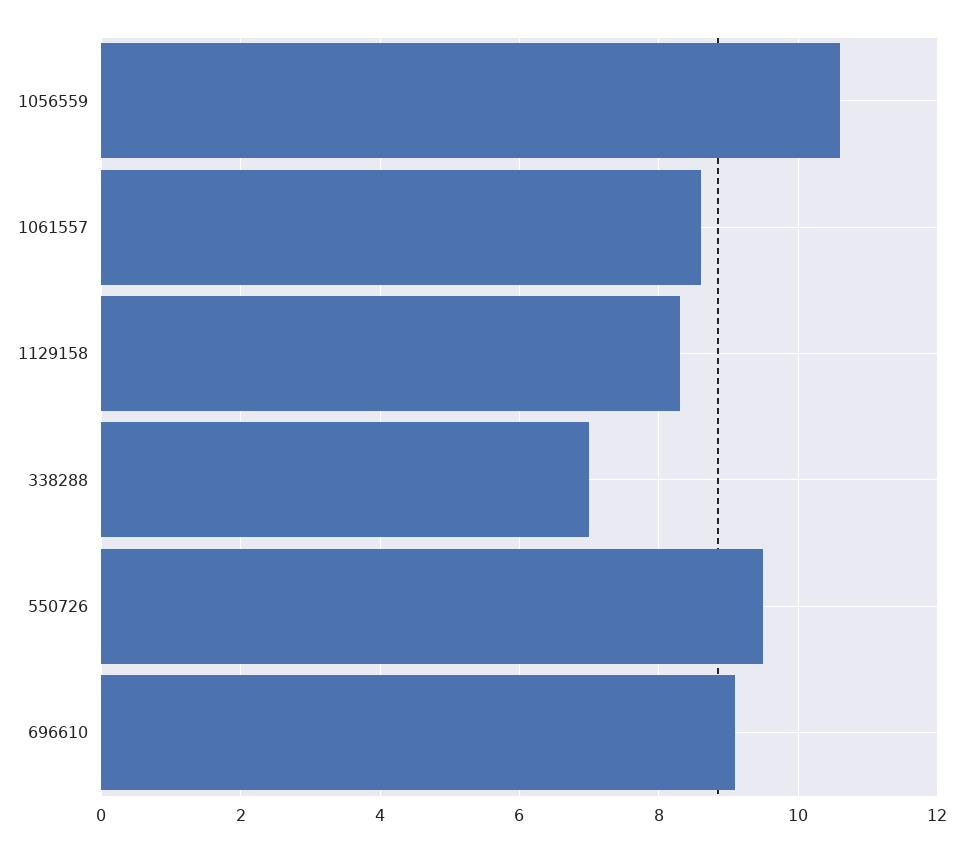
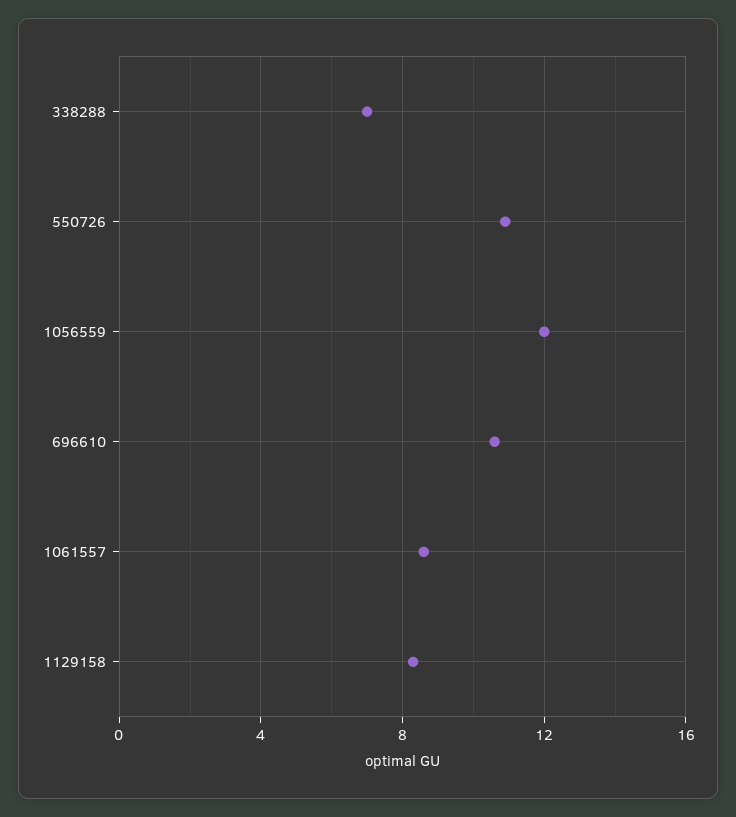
1056559: 10.5 -> 12
550726: 9.5 -> 11
696610: 9 -> 10.5

